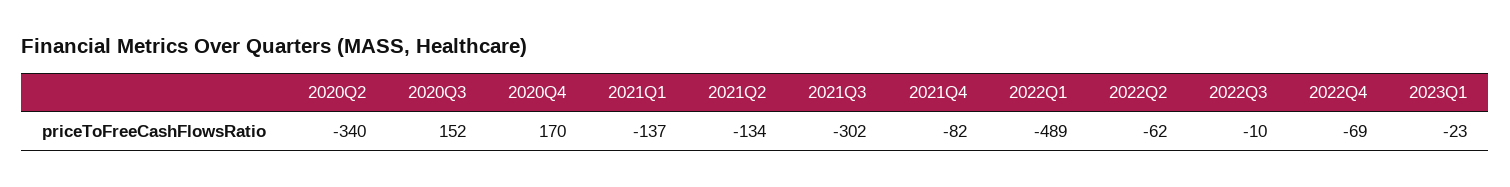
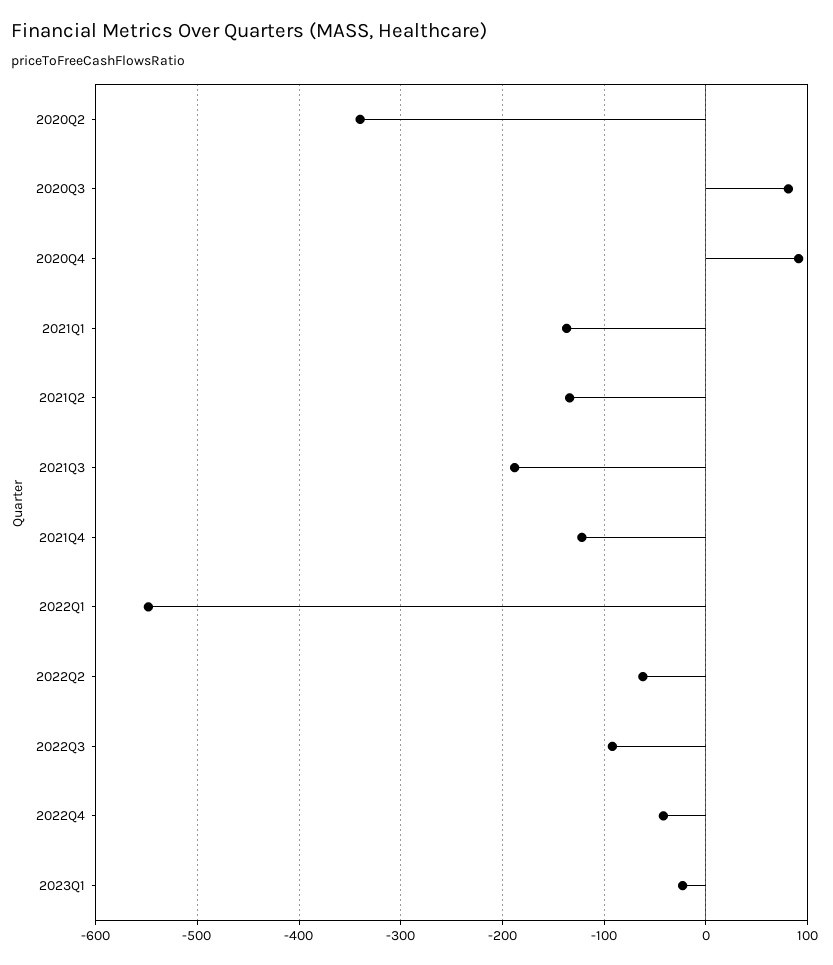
2020Q3: 152 -> 80
2020Q4: 170 -> 90
2021Q3: -302 -> -190
2021Q4: -82 -> -120
2022Q1: -489 -> -550
2022Q3: -10 -> -90
2022Q4: -69 -> -40

